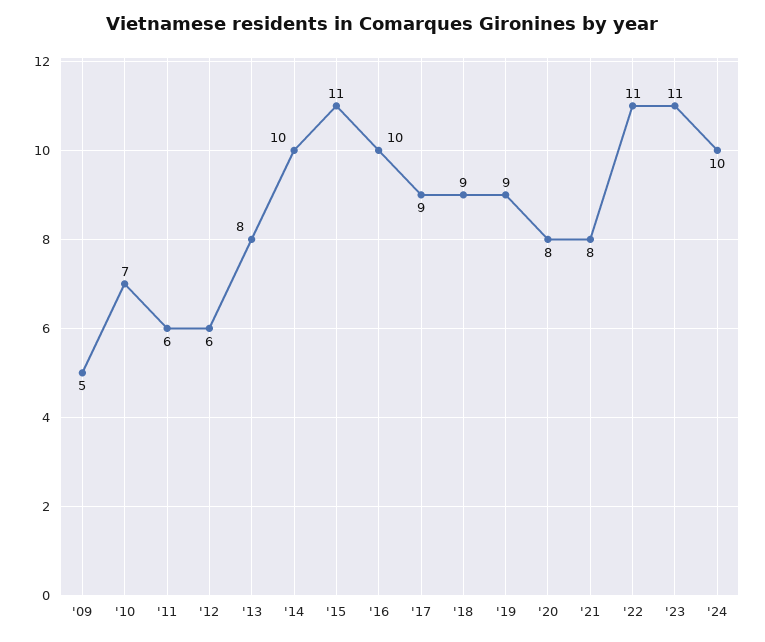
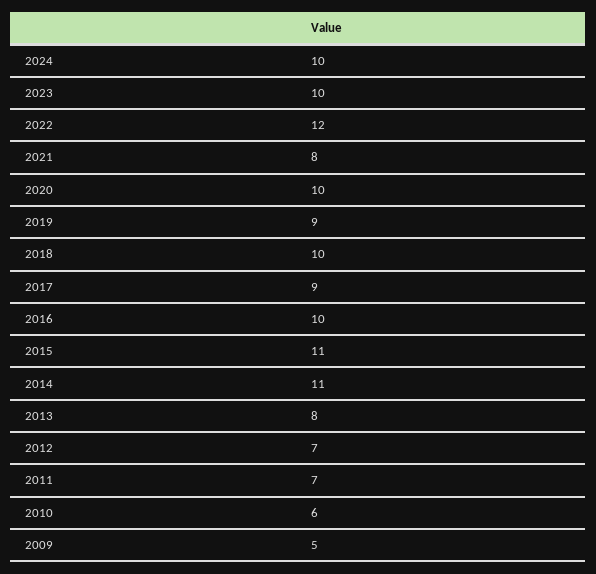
'10: 7 -> 6
'11: 6 -> 7
'12: 6 -> 7
'14: 10 -> 11
'18: 9 -> 10
'20: 8 -> 10
'22: 11 -> 12
'23: 11 -> 10

